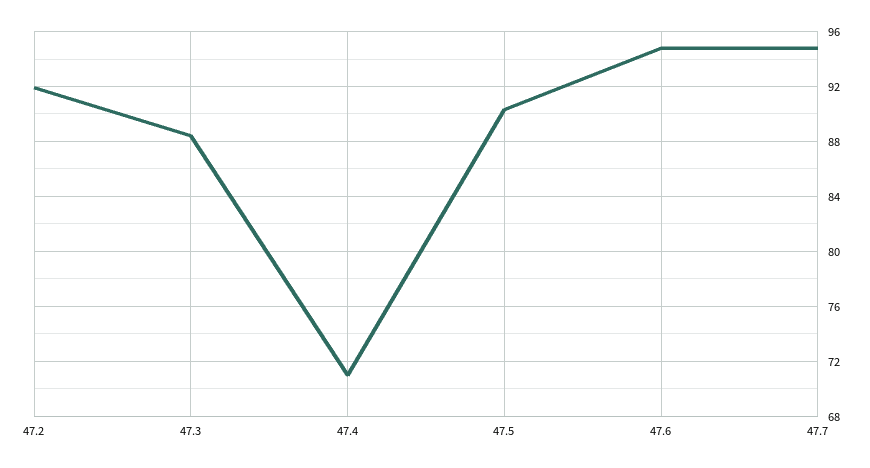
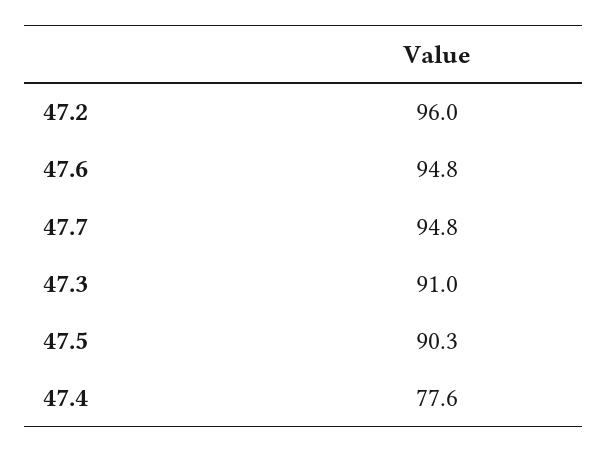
47.2: 92 -> 96
47.3: 88.5 -> 91
47.4: 71 -> 77.6

